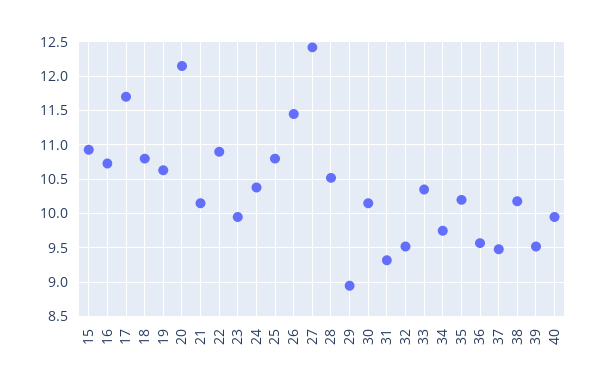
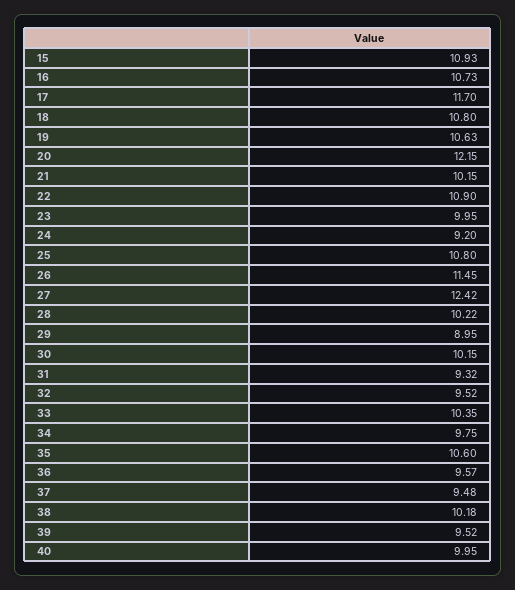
24: 10.4 -> 9.2
28: 10.5 -> 10.22
35: 10.2 -> 10.6

